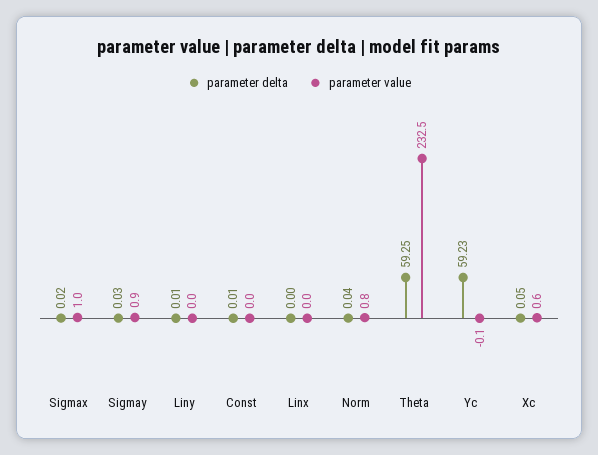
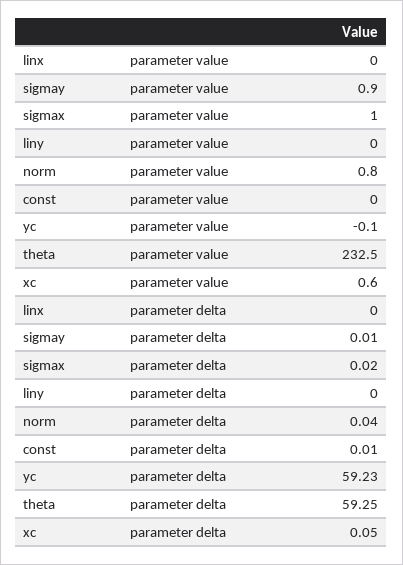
parameter delta, Sigmay: 0.03 -> 0.01
parameter delta, Liny: 0.01 -> 0

